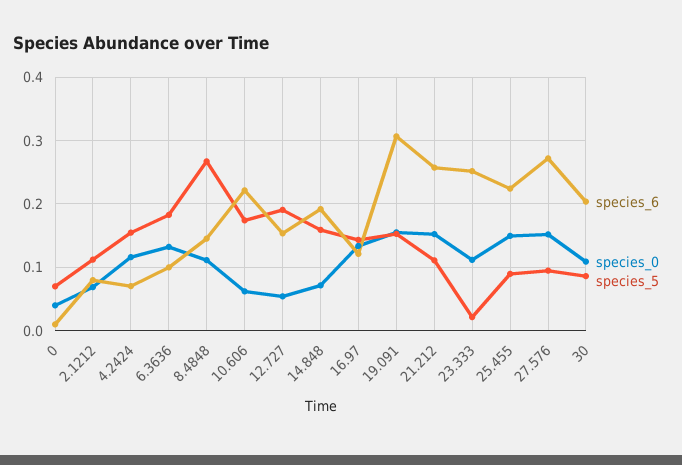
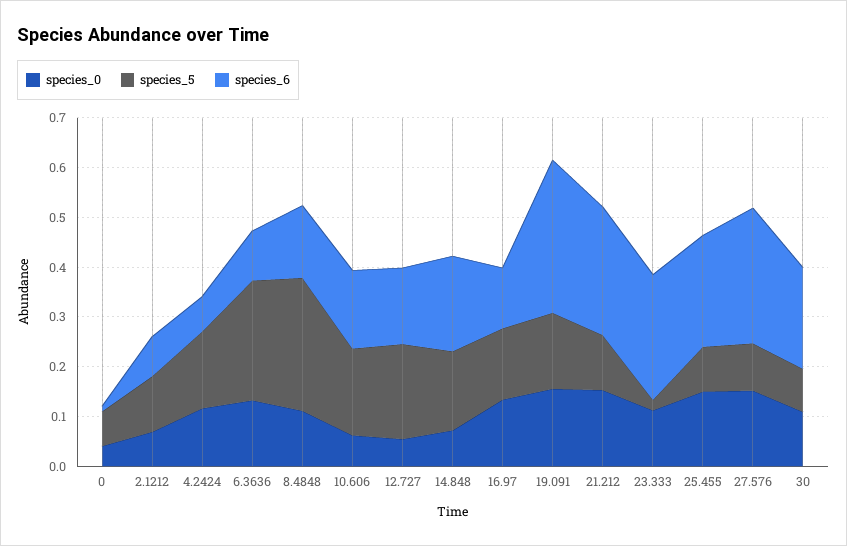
species_5, 6.3636: 0.18 -> 0.24
species_6, 10.606: 0.22 -> 0.16

